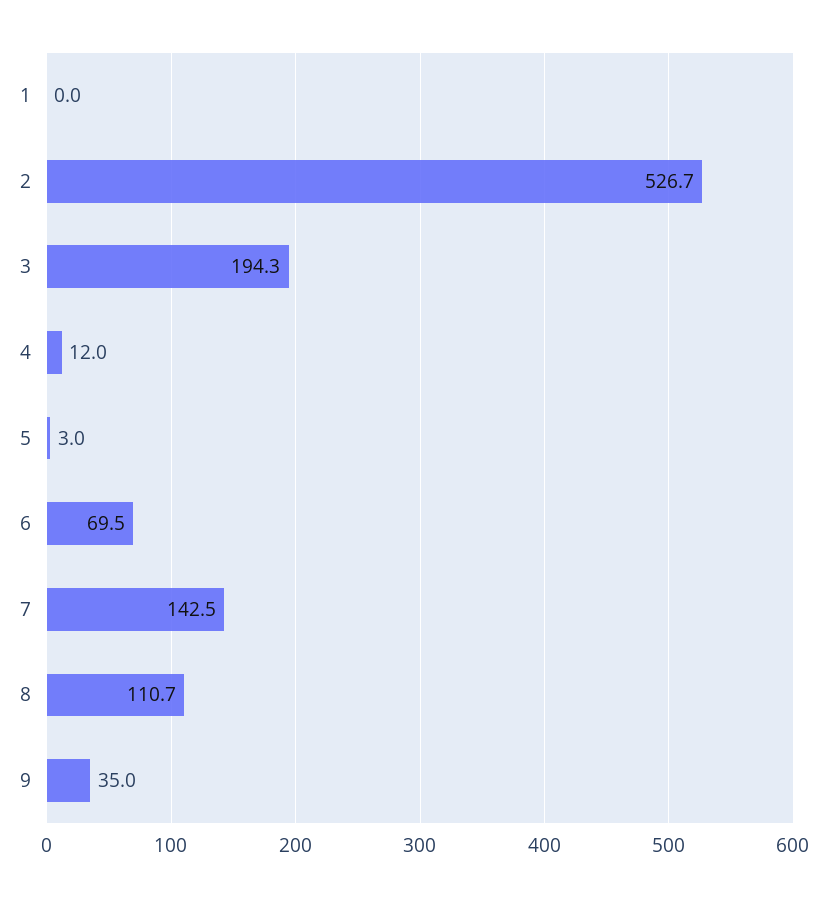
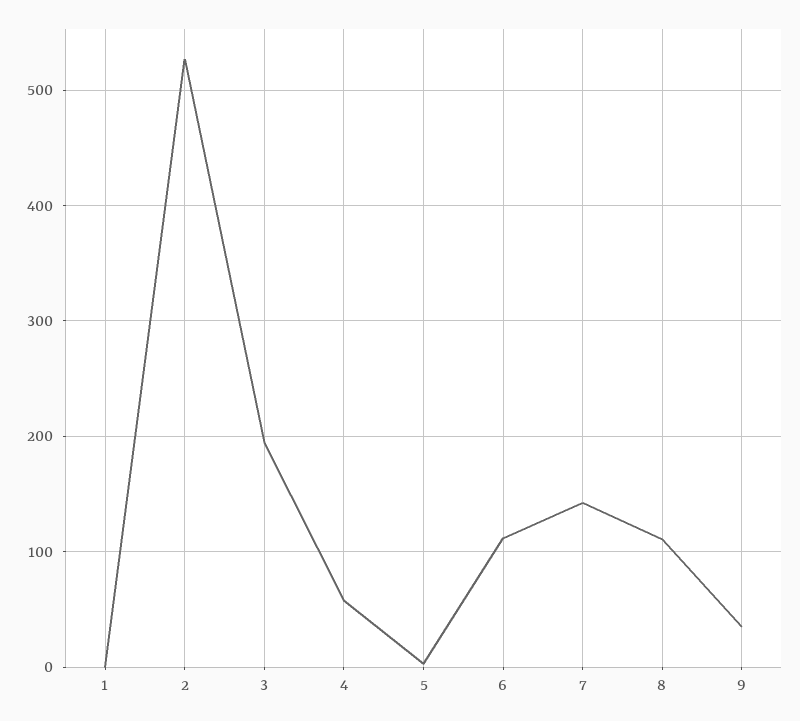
4: 12 -> 60
6: 69.5 -> 110

